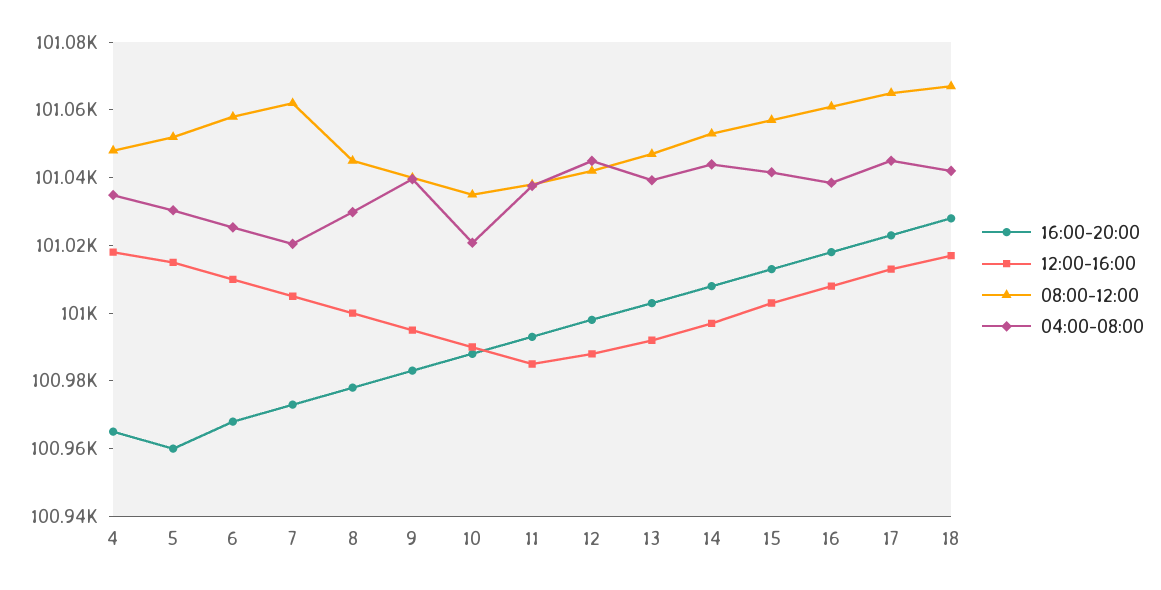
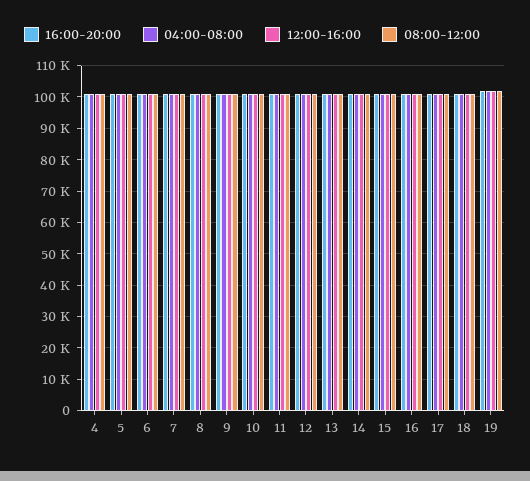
16:00-20:00, 19: none -> 102000
04:00-08:00, 19: none -> 102000
12:00-16:00, 19: none -> 102000
08:00-12:00, 19: none -> 102000

